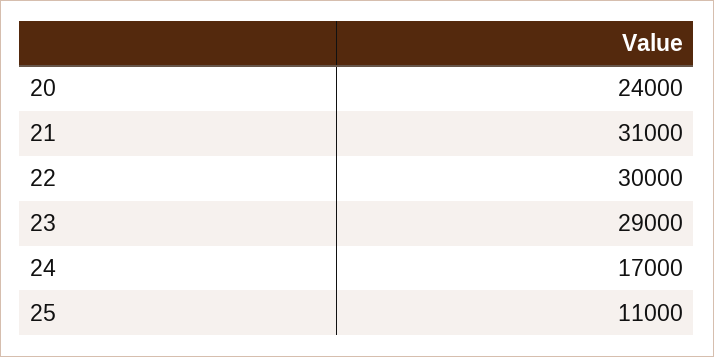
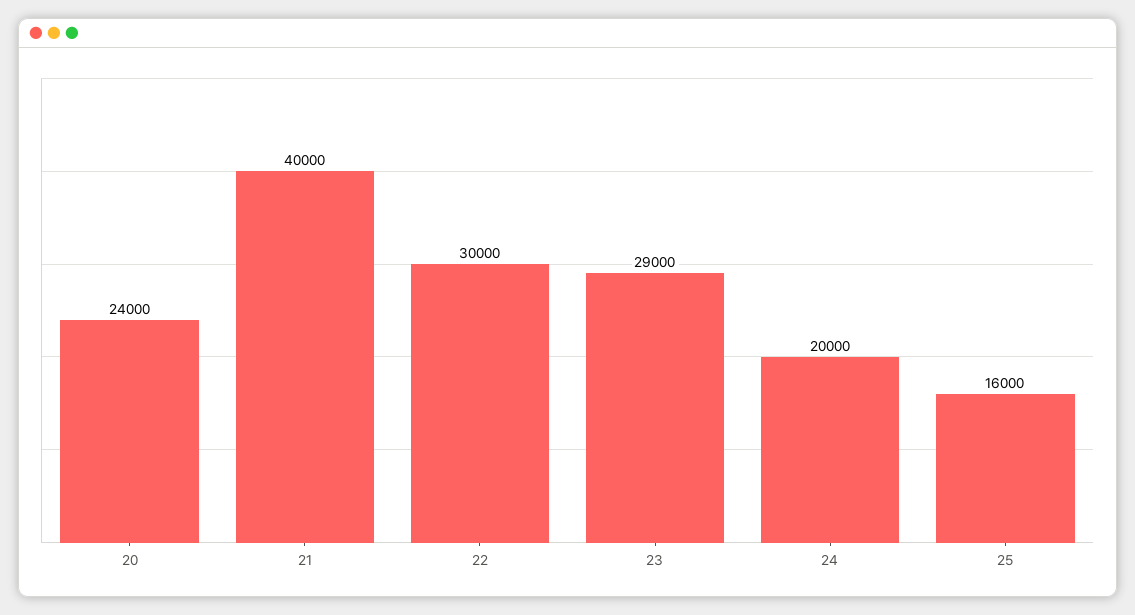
21: 31000 -> 40000
24: 17000 -> 20000
25: 11000 -> 16000

